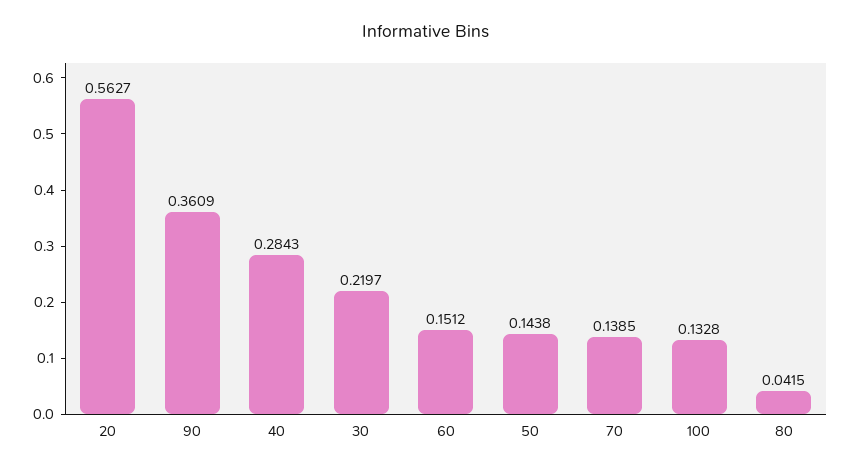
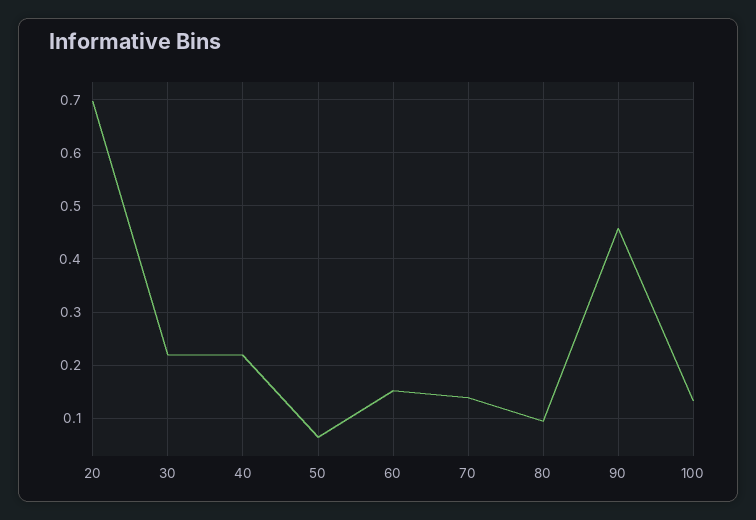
20: 0.5627 -> 0.7
90: 0.3609 -> 0.46
40: 0.2843 -> 0.22
50: 0.1438 -> 0.06
80: 0.0415 -> 0.1

